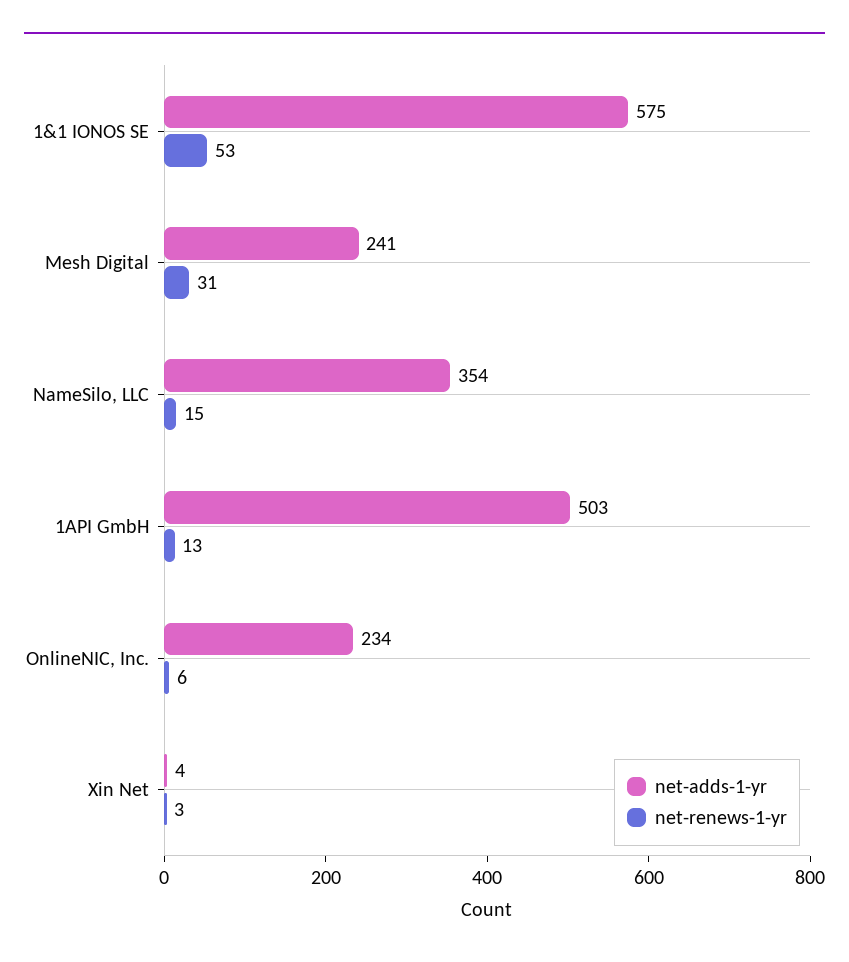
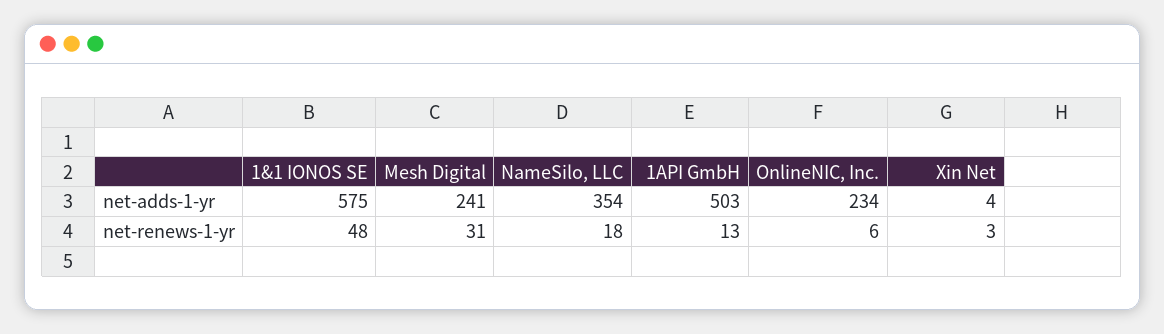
net-renews-1-yr, 1&1 IONOS SE: 53 -> 48
net-renews-1-yr, NameSilo, LLC: 15 -> 18

